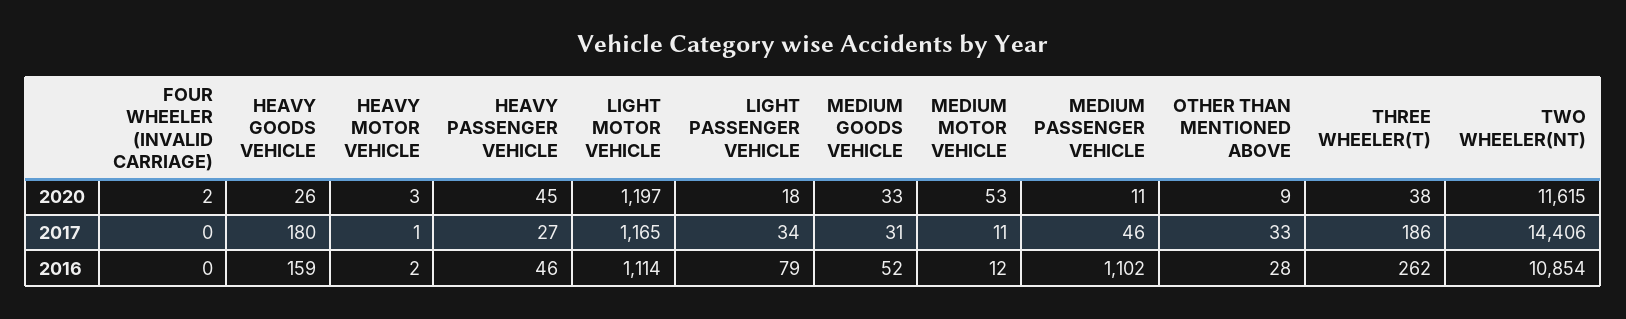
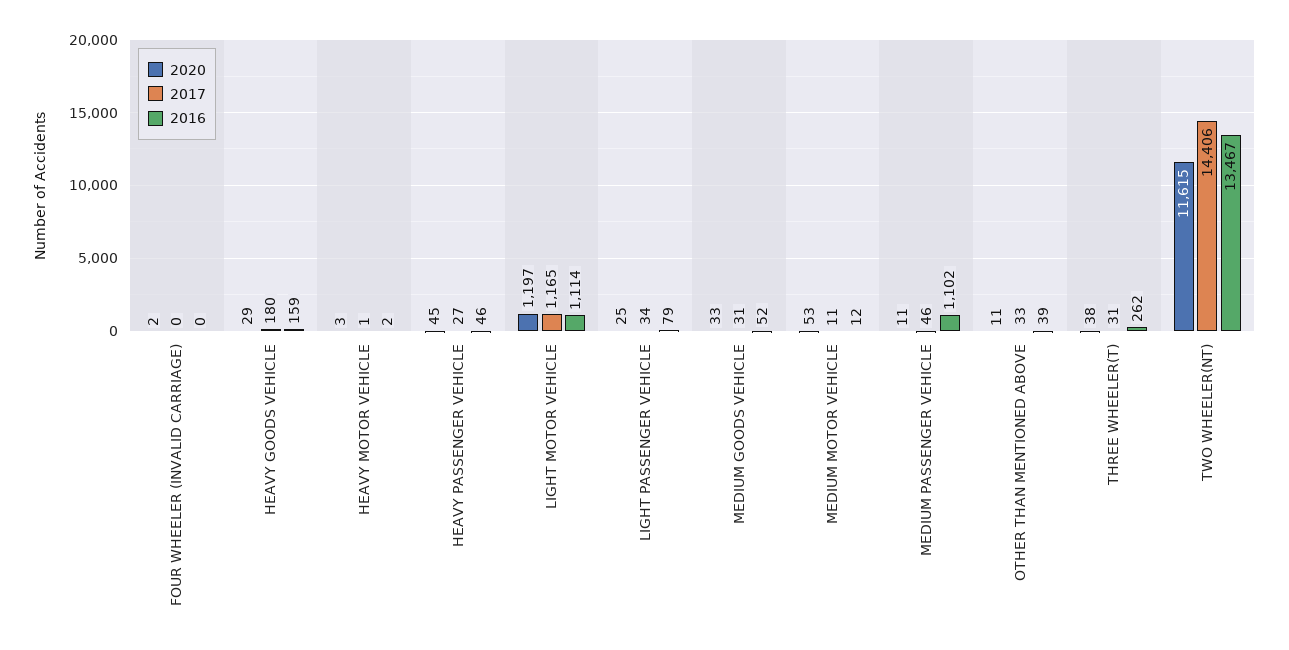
2020, HEAVY GOODS VEHICLE: 26 -> 29
2020, LIGHT PASSENGER VEHICLE: 18 -> 25
2020, OTHER THAN MENTIONED ABOVE: 9 -> 11
2017, THREE WHEELER(T): 186 -> 31
2016, OTHER THAN MENTIONED ABOVE: 28 -> 39
2016, TWO WHEELER(NT): 10854 -> 13467

